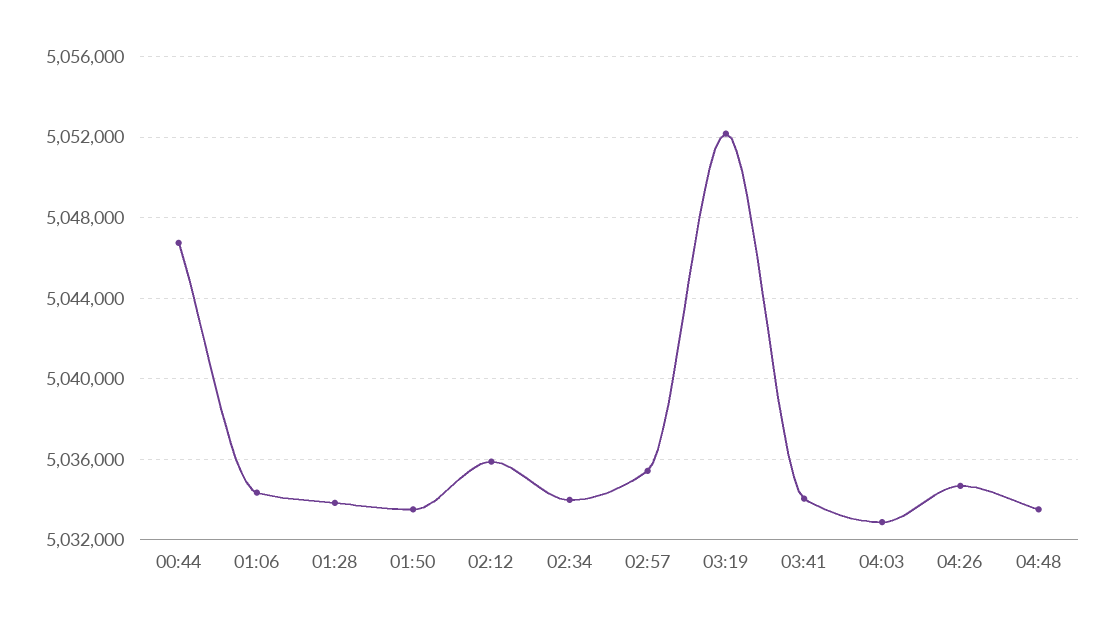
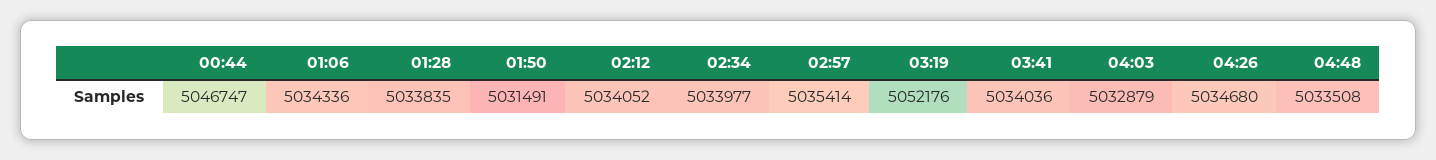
01:50: 5033500 -> 5031491
02:12: 5036000 -> 5034052

